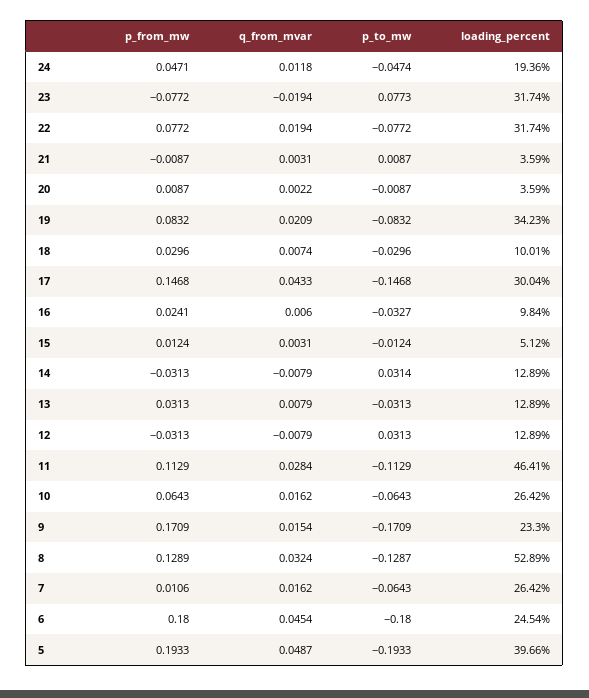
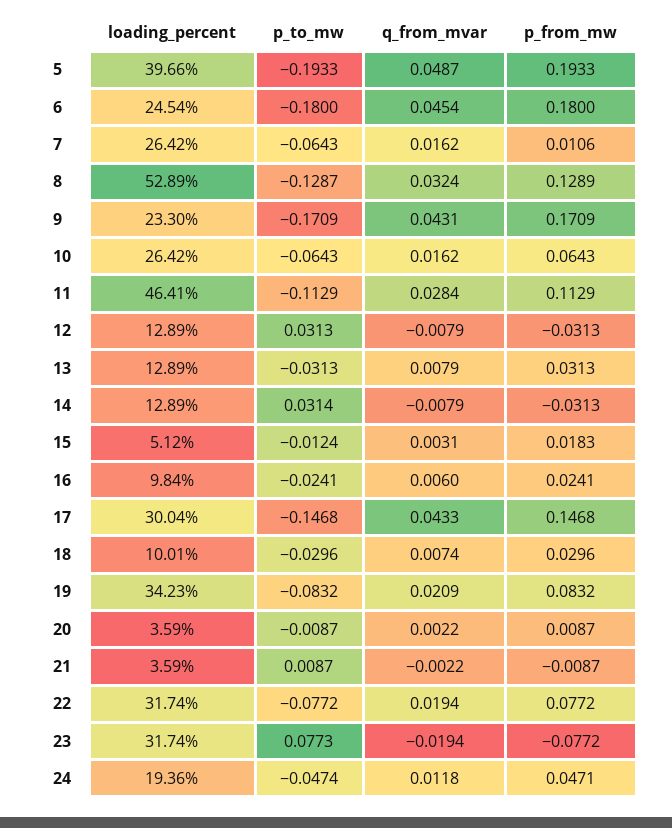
q_from_mvar, 21: 0.0031 -> -0.0022
p_to_mw, 16: -0.0327 -> -0.0241
p_from_mw, 15: 0.0124 -> 0.0183
q_from_mvar, 9: 0.0154 -> 0.0431

